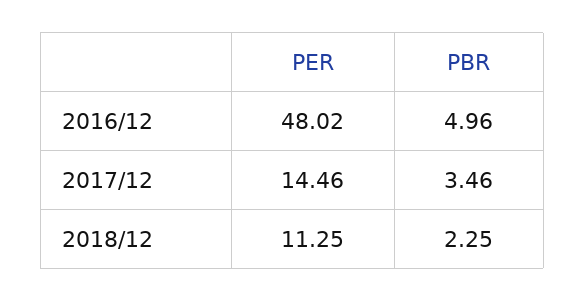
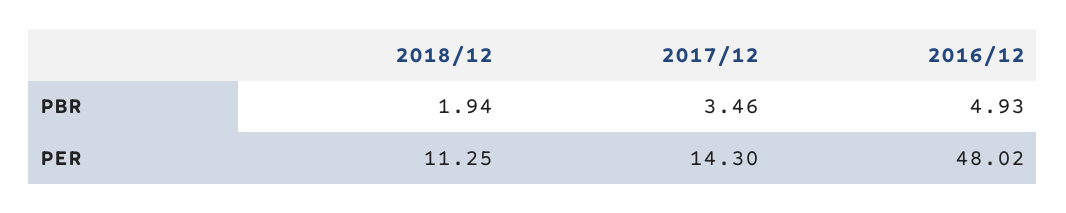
PBR, 2016/12: 4.96 -> 4.93
PER, 2017/12: 14.46 -> 14.3
PBR, 2018/12: 2.25 -> 1.94

